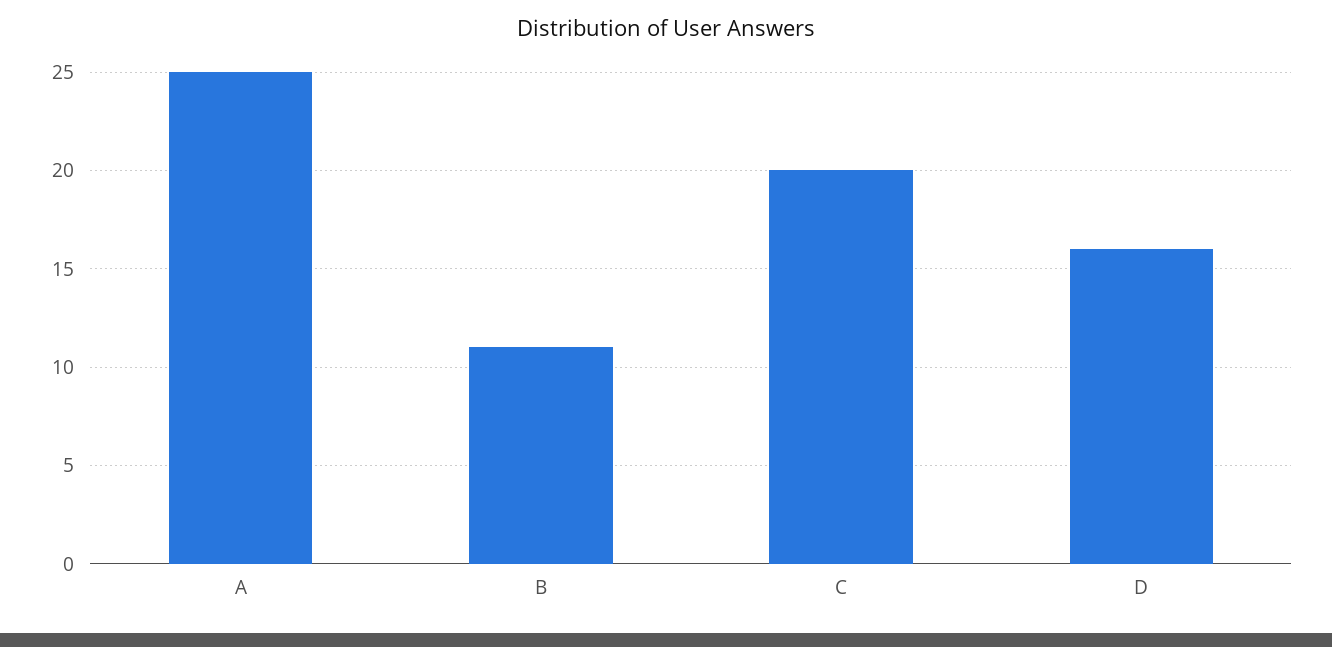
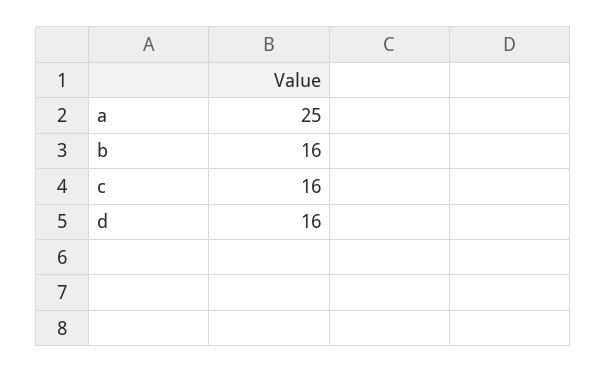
B: 11 -> 16
C: 20 -> 16

